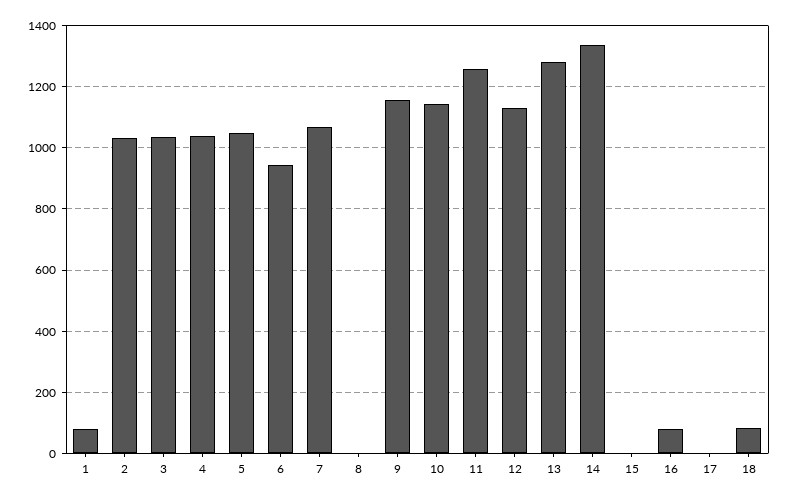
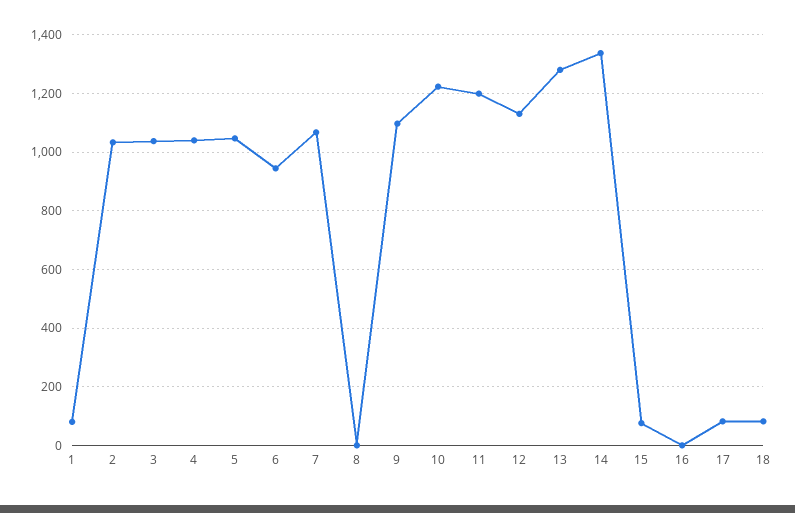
9: 1160 -> 1100
10: 1140 -> 1225
11: 1260 -> 1200
15: 0 -> 75
16: 80 -> 0
17: 0 -> 75

